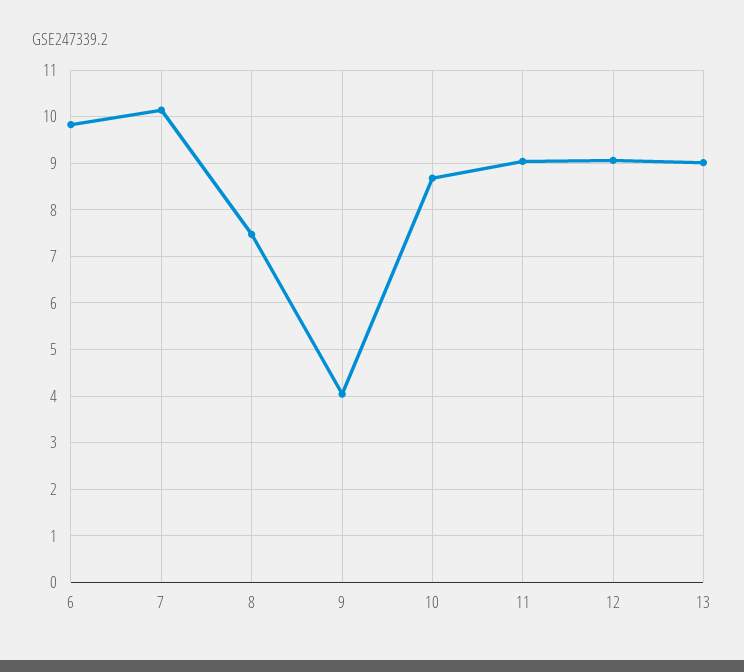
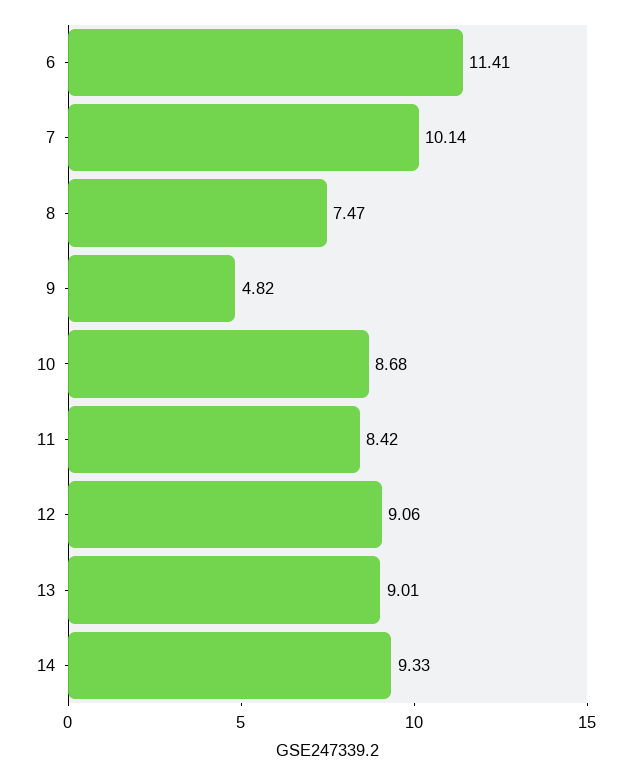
6: 9.8 -> 11.41
9: 4 -> 4.82
11: 9 -> 8.42
14: none -> 9.33

